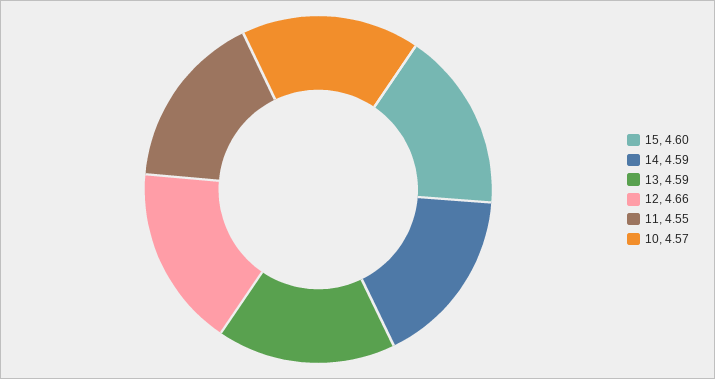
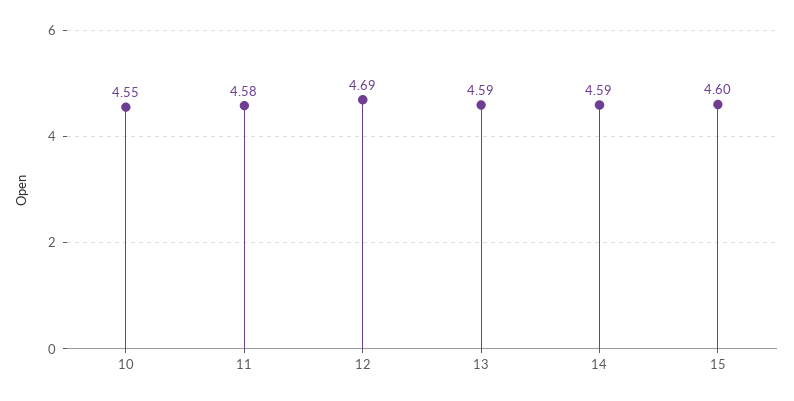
12: 4.66 -> 4.69
11: 4.55 -> 4.58
10: 4.57 -> 4.55

